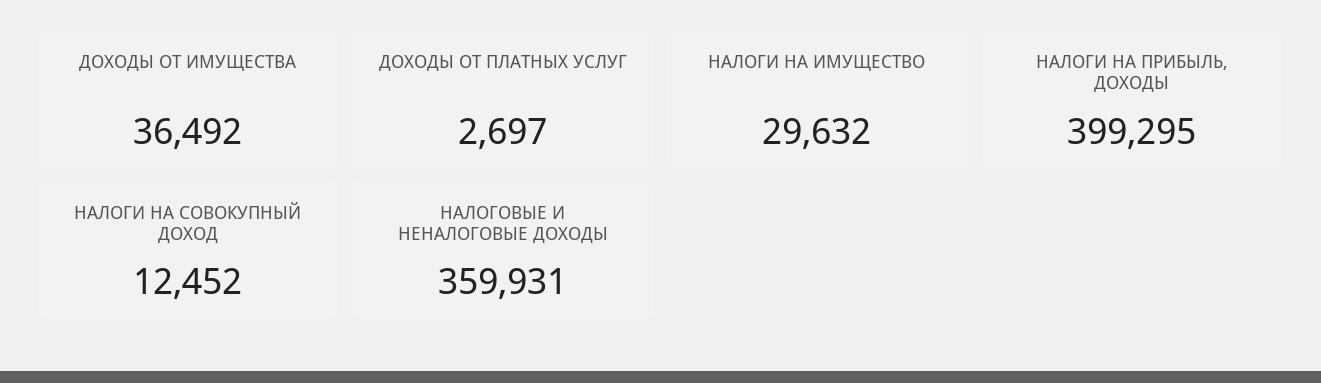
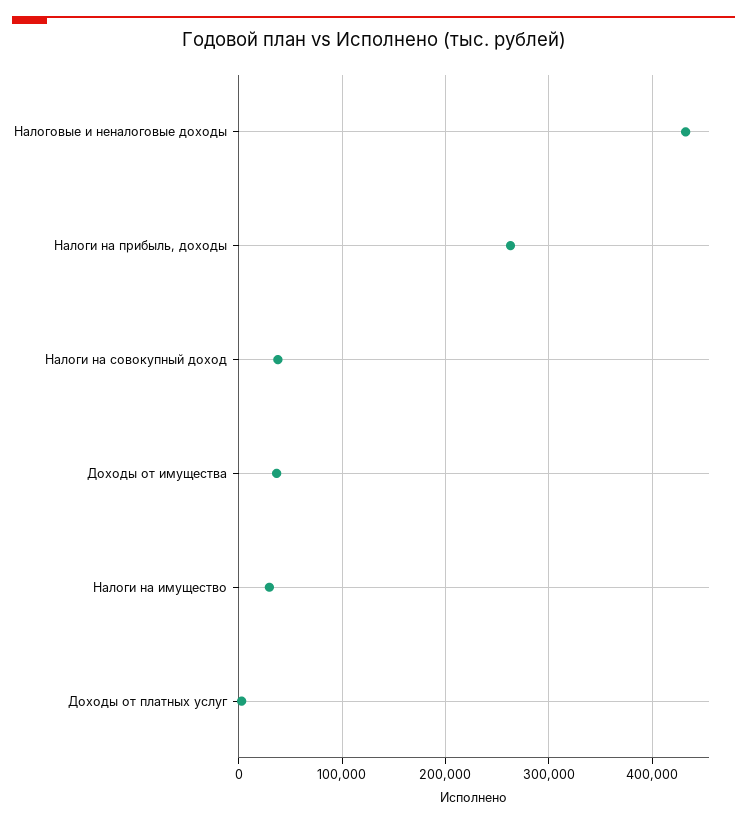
НАЛОГИ НА ПРИБЫЛЬ, ДОХОДЫ: 399295 -> 260000
НАЛОГИ НА СОВОКУПНЫЙ ДОХОД: 12452 -> 40000
НАЛОГОВЫЕ И НЕНАЛОГОВЫЕ ДОХОДЫ: 359931 -> 430000

